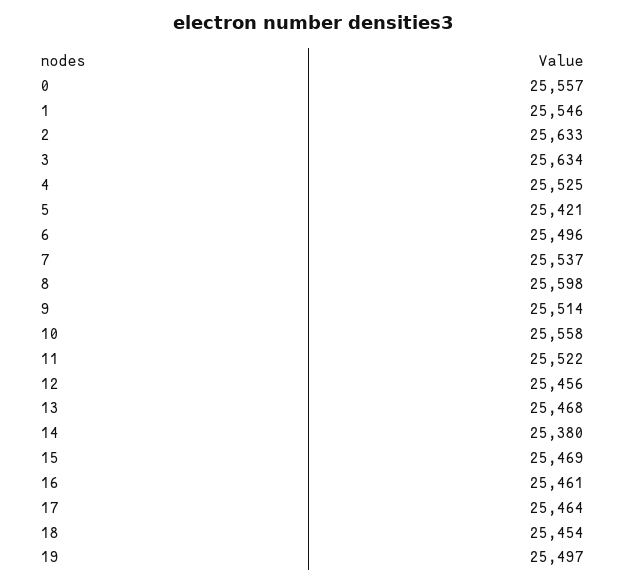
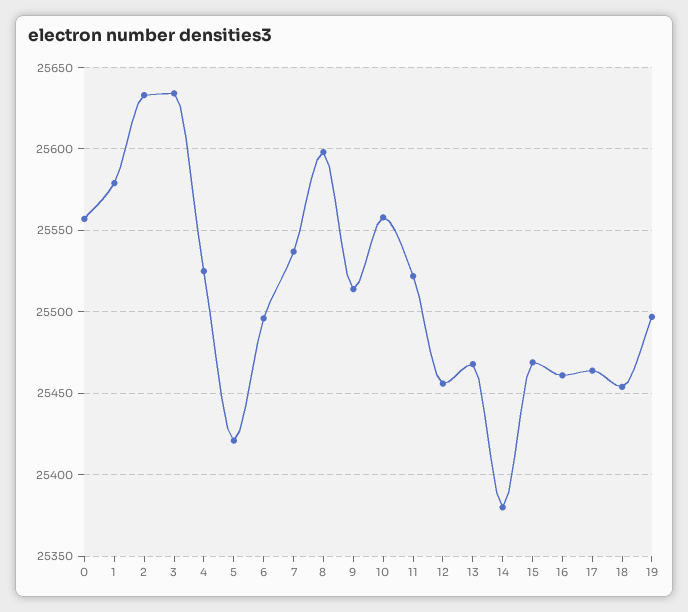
1: 25546 -> 25580

